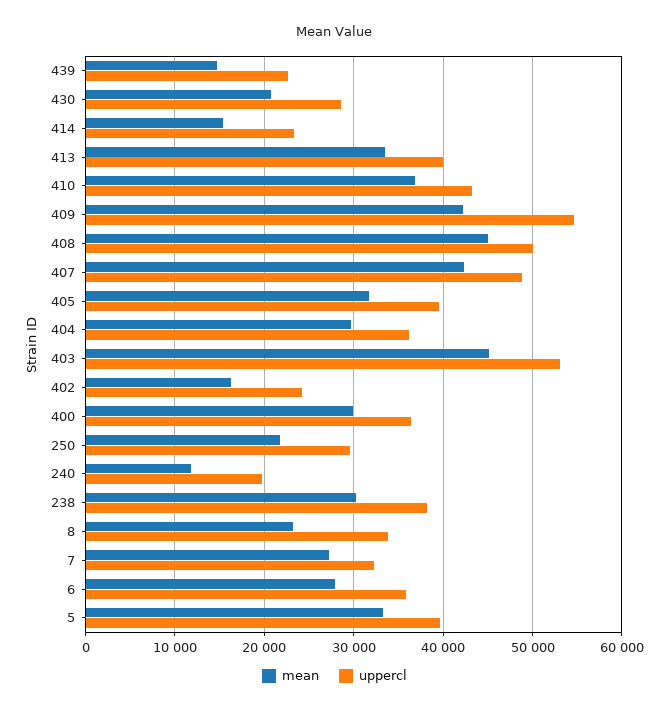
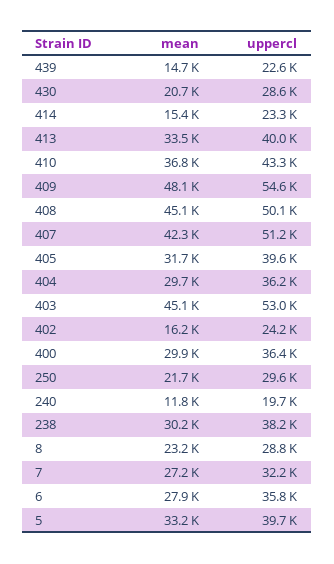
mean, 409: 42000 -> 48100
uppercl, 407: 49000 -> 51200
uppercl, 8: 34000 -> 28800

